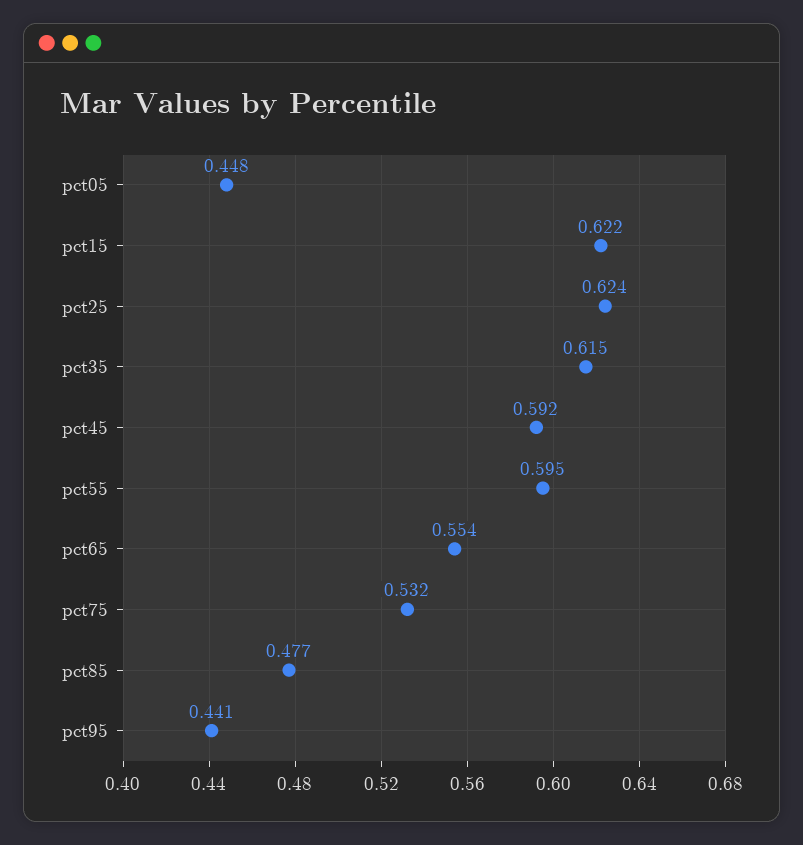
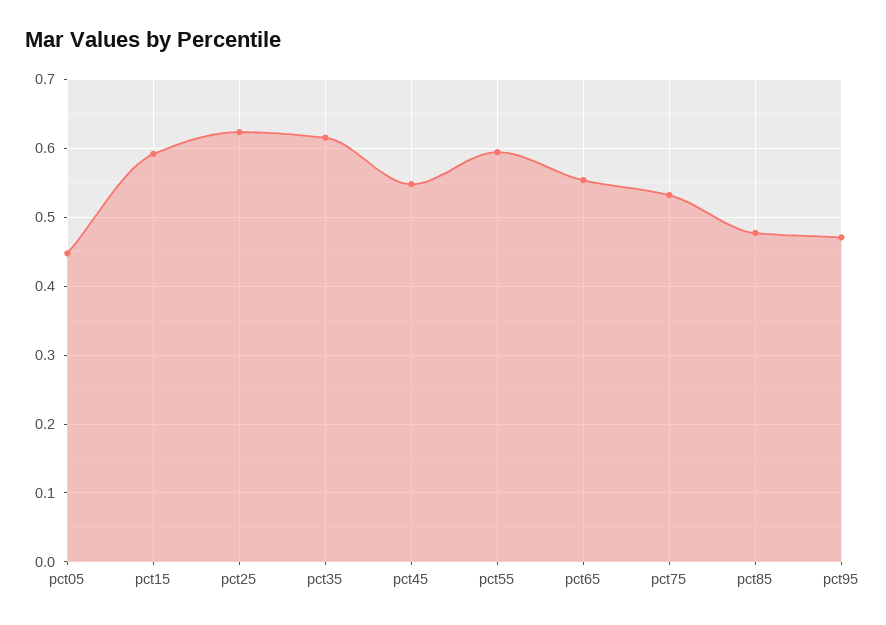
pct15: 0.622 -> 0.59
pct45: 0.592 -> 0.55
pct95: 0.441 -> 0.47

